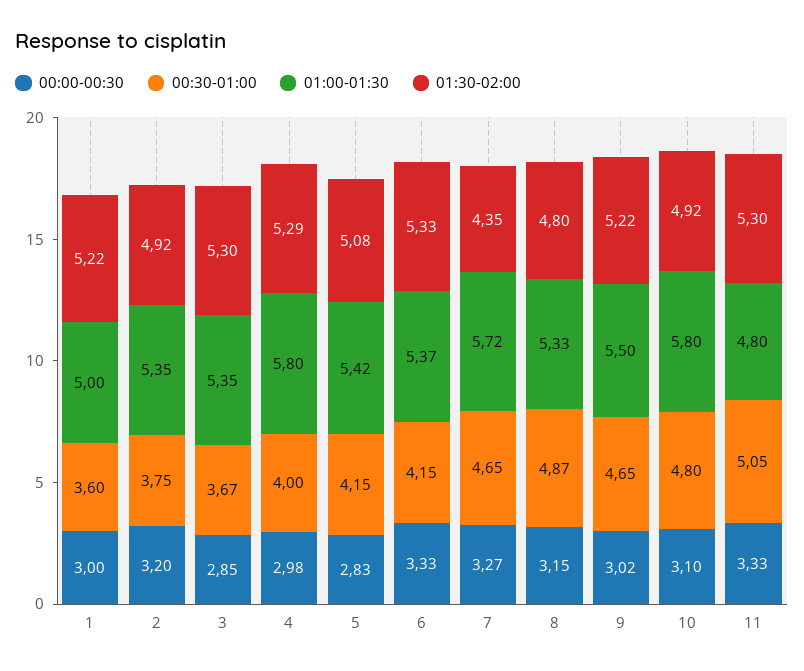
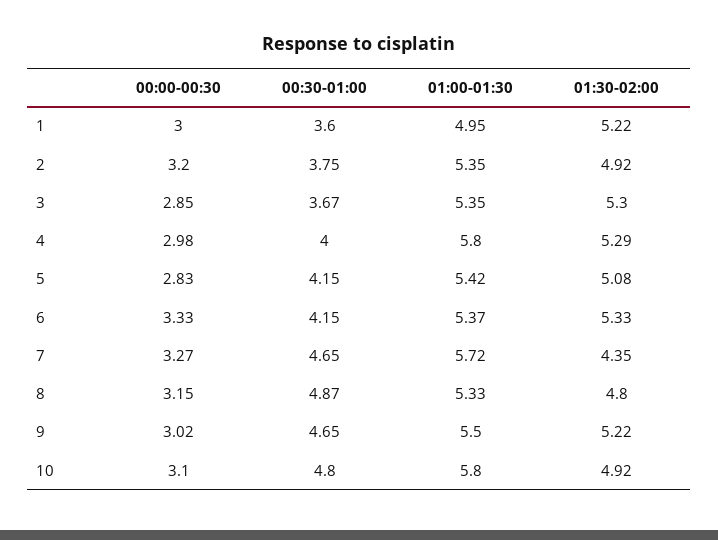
01:00-01:30, 1: 5 -> 4.95
00:00-00:30, 11: 3.33 -> none
00:30-01:00, 11: 5.05 -> none
01:00-01:30, 11: 4.8 -> none
01:30-02:00, 11: 5.3 -> none

